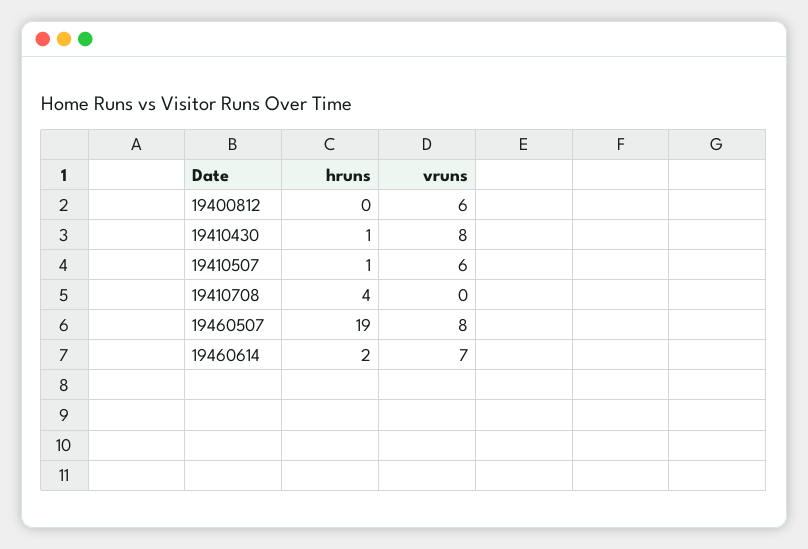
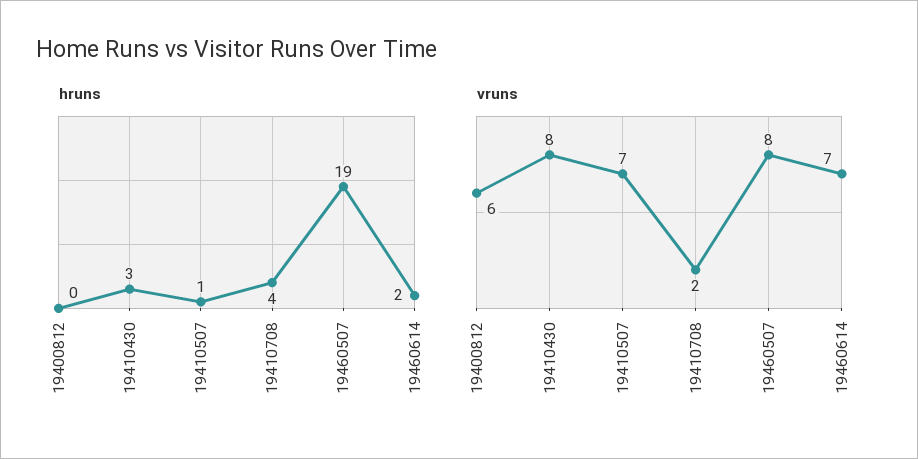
hruns, 19410430: 1 -> 3
vruns, 19410507: 6 -> 7
vruns, 19410708: 0 -> 2

